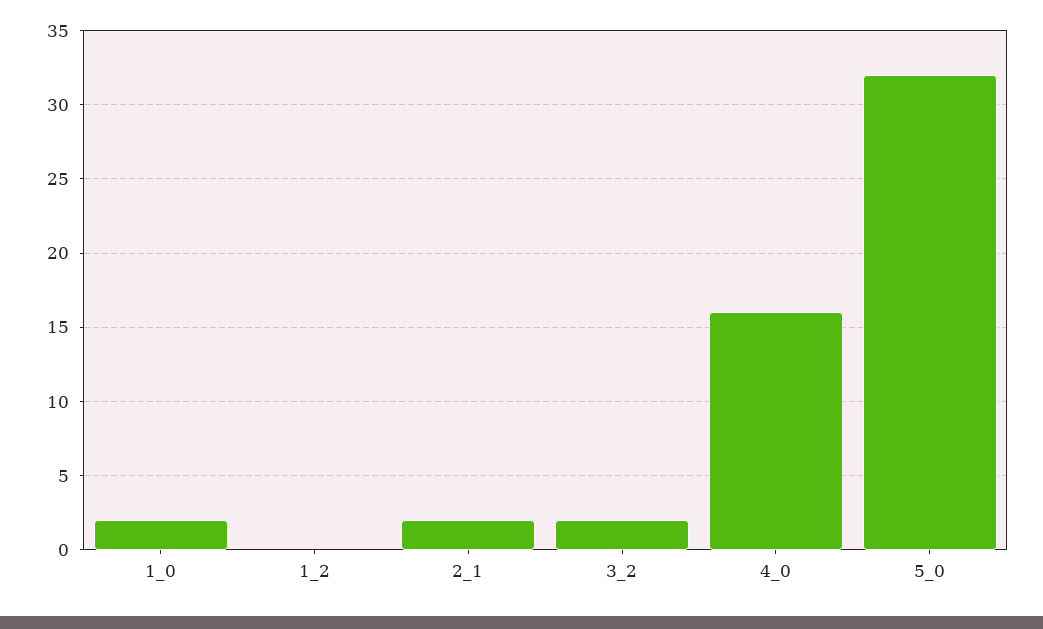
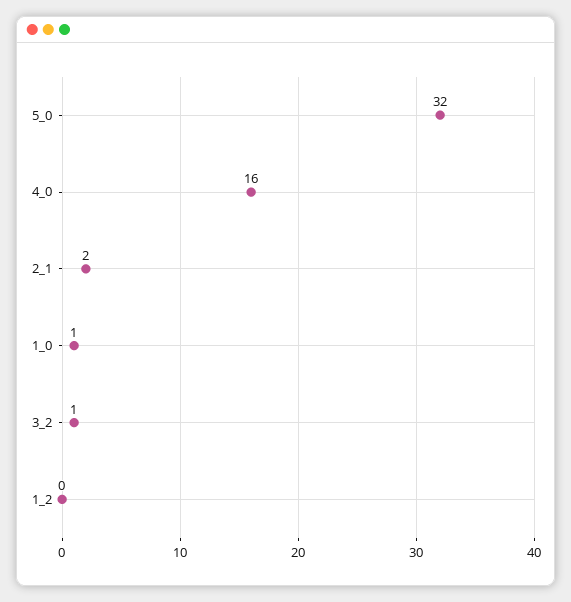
1_0: 2 -> 1
3_2: 2 -> 1

